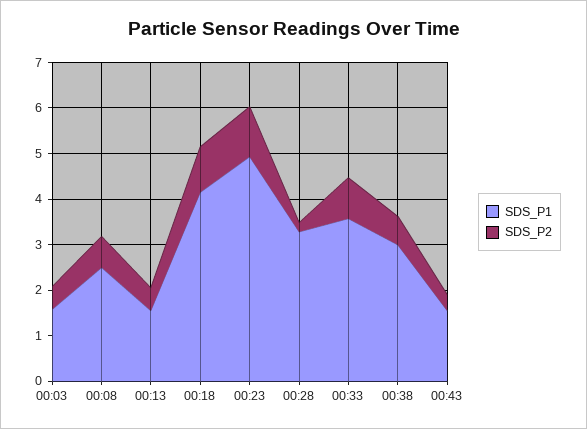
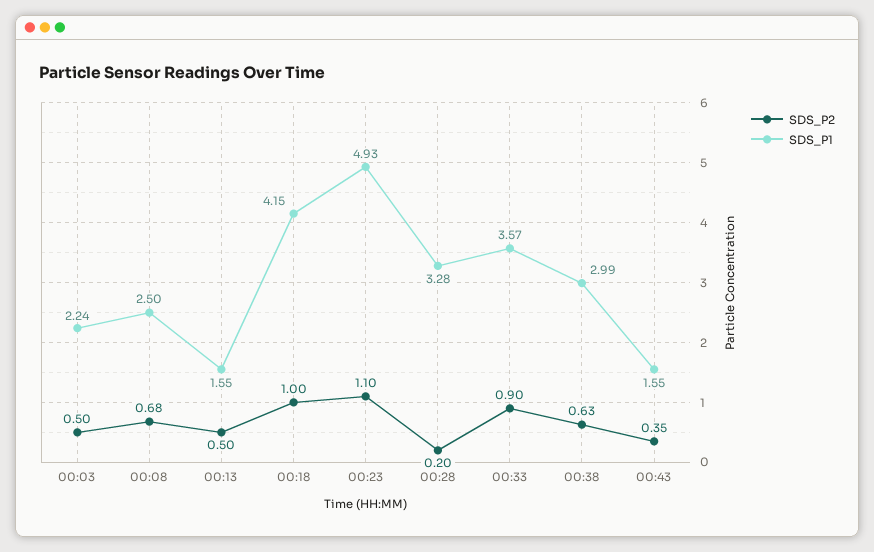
SDS_P1, 00:03: 1.6 -> 2.24

